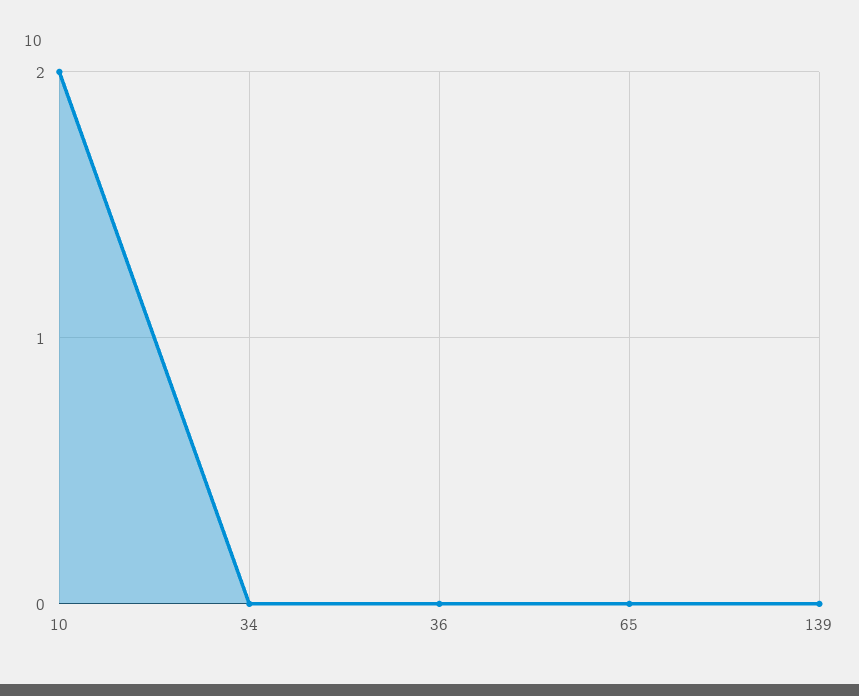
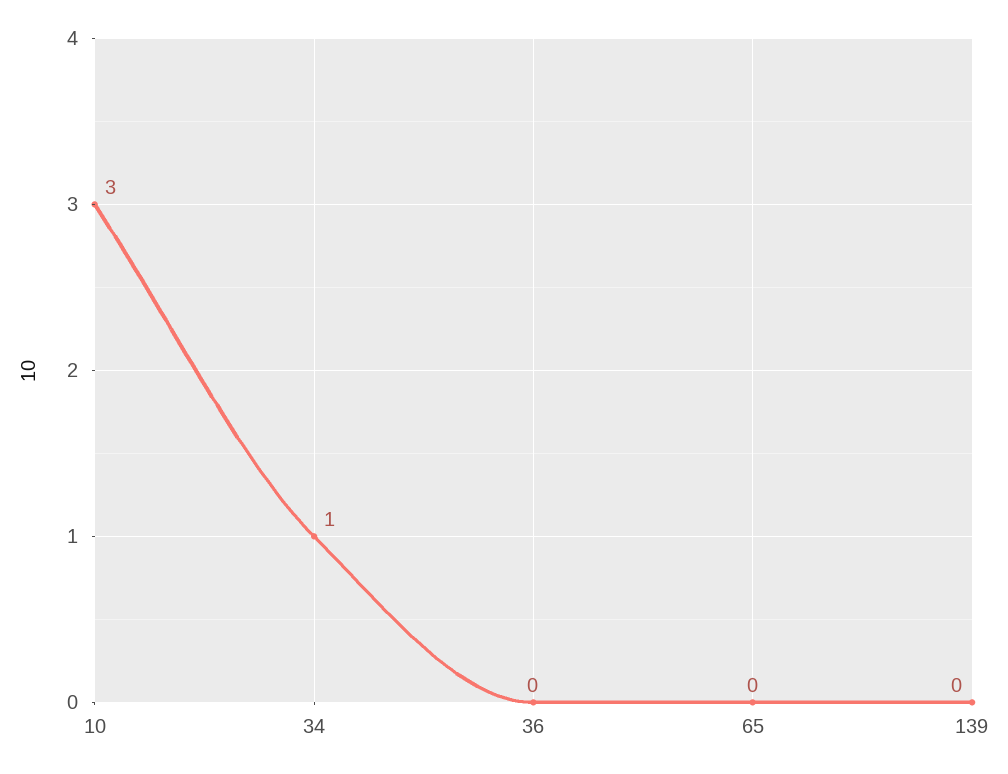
10: 2 -> 3
34: 0 -> 1

